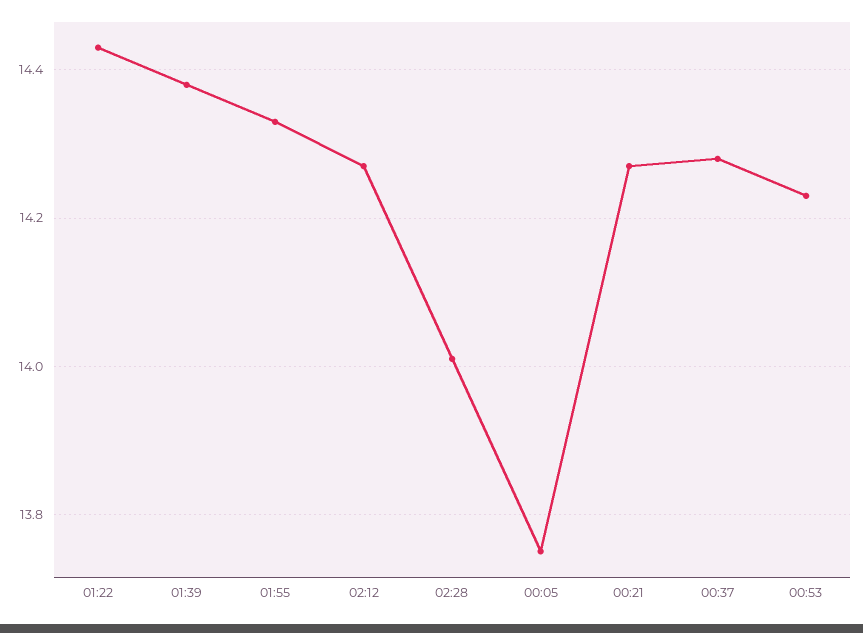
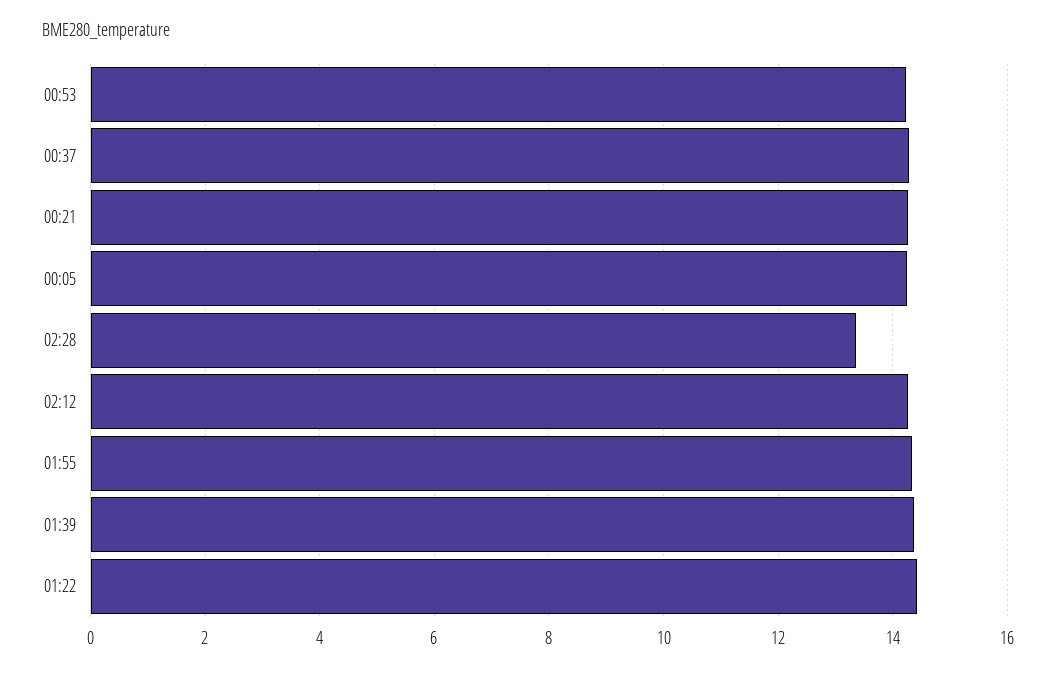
02:28: 14 -> 13.4
00:05: 13.75 -> 14.2

